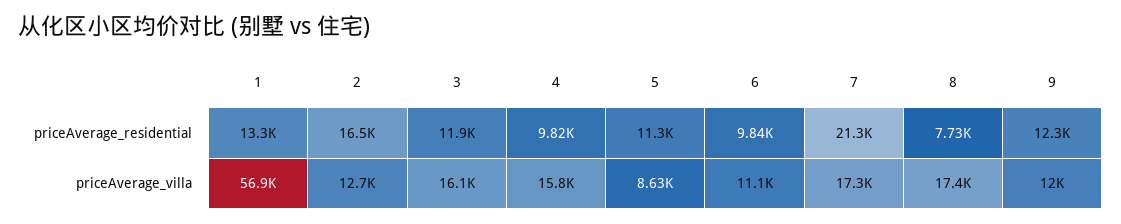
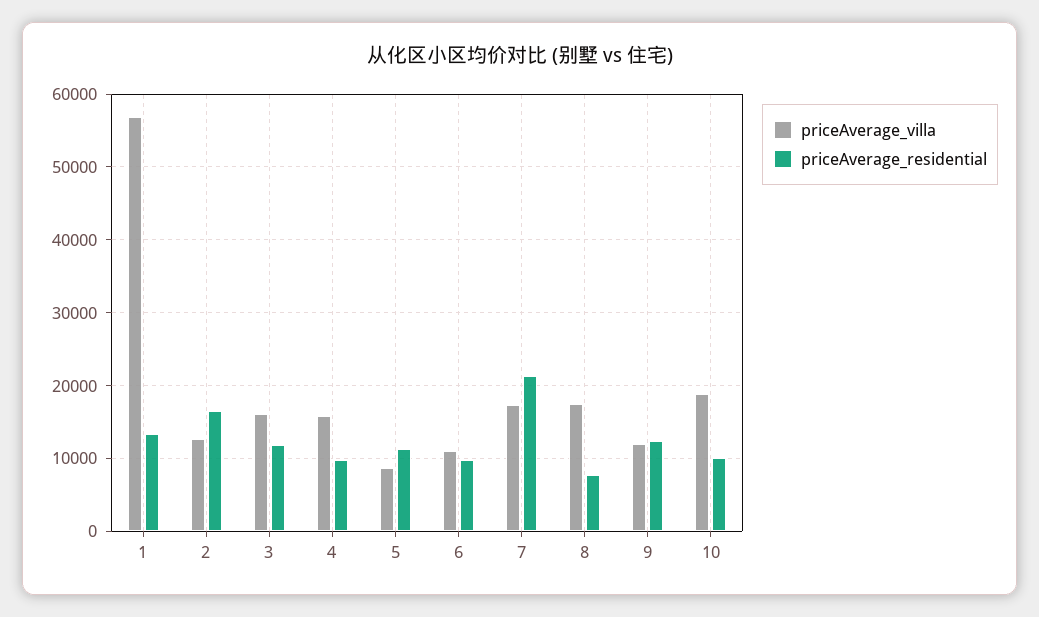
priceAverage_villa, 10: none -> 19000
priceAverage_residential, 10: none -> 10000

